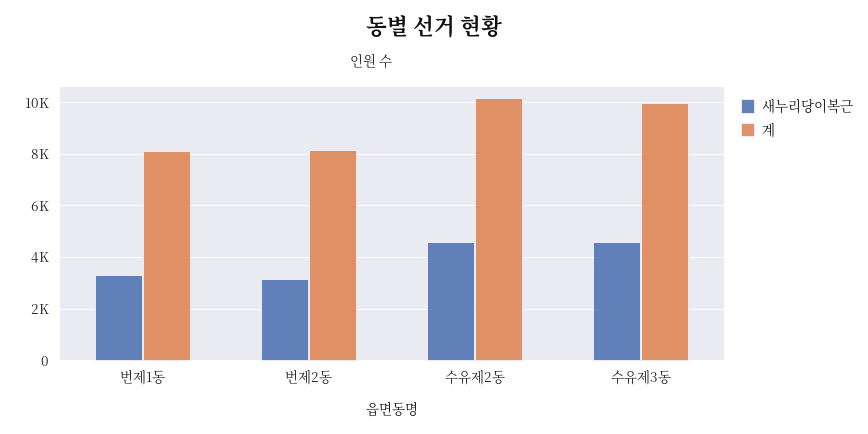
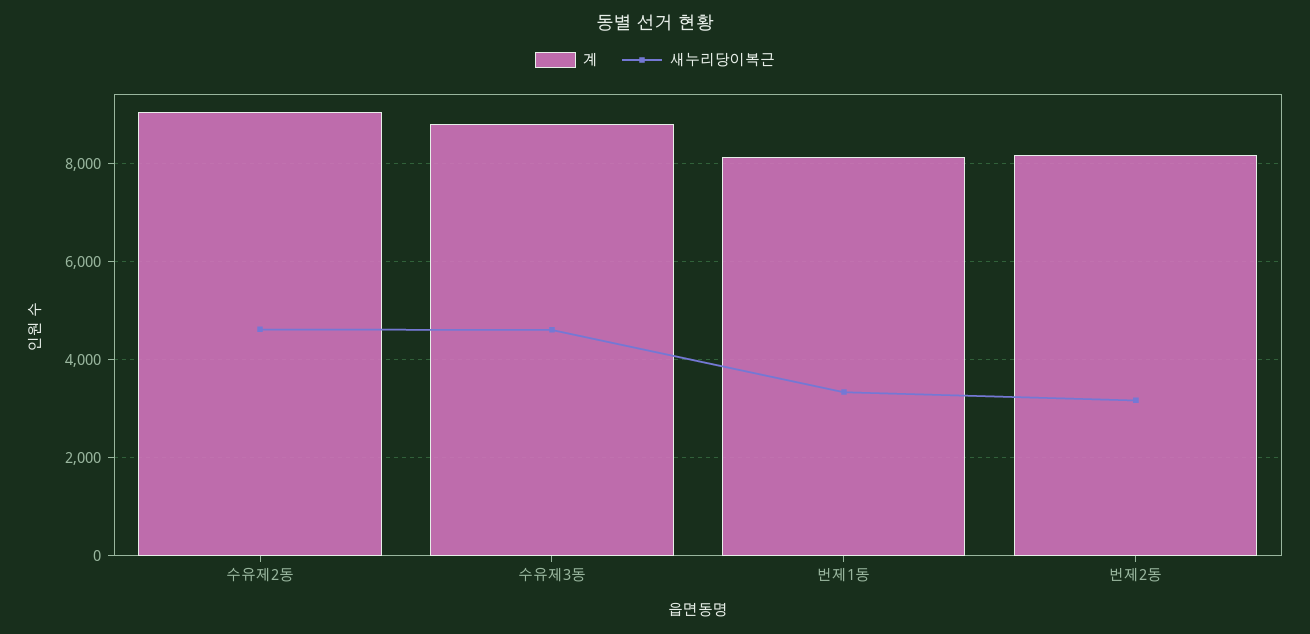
계, 수유제2동: 10250 -> 9000
계, 수유제3동: 10000 -> 8800

